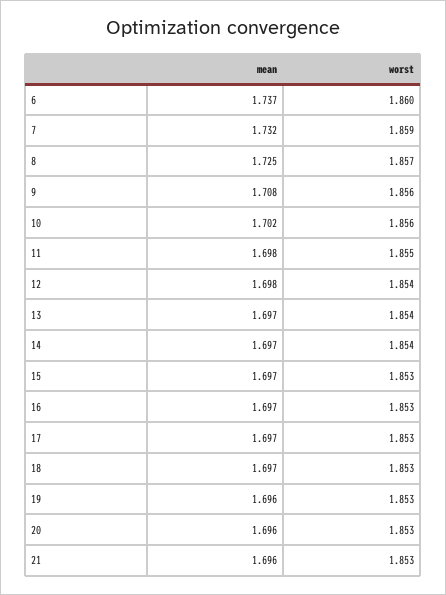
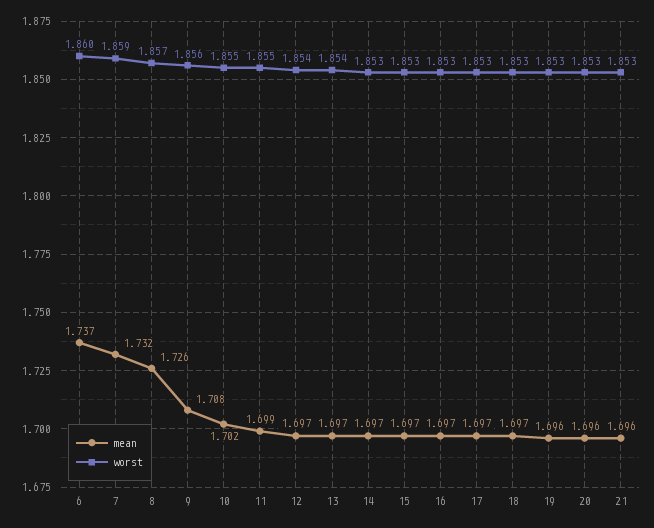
mean, 8: 1.725 -> 1.726
worst, 10: 1.856 -> 1.855
mean, 11: 1.698 -> 1.699
mean, 12: 1.698 -> 1.697
worst, 14: 1.854 -> 1.853

